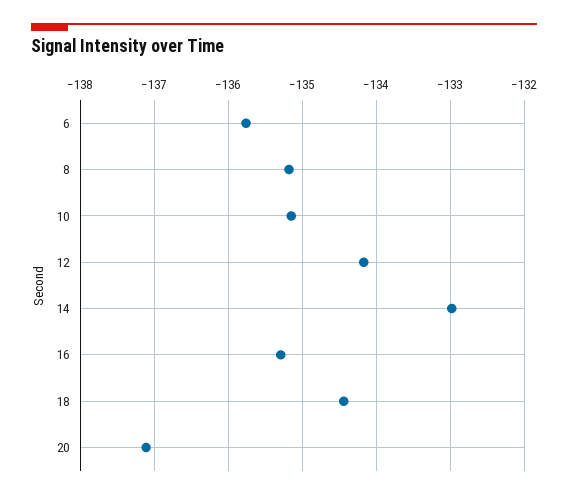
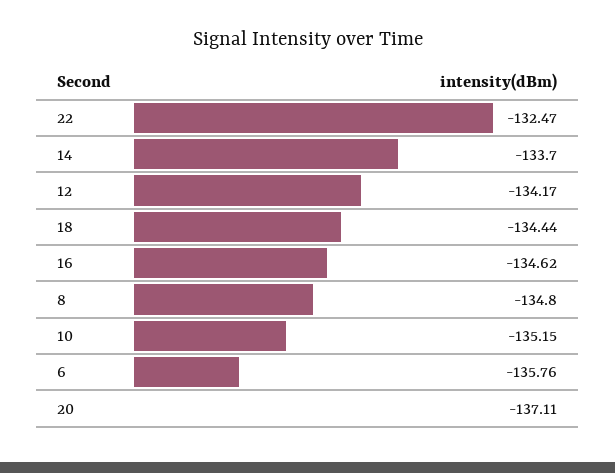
8: -135.2 -> -134.8
14: -133 -> -133.7
16: -135.3 -> -134.62
22: none -> -132.47

